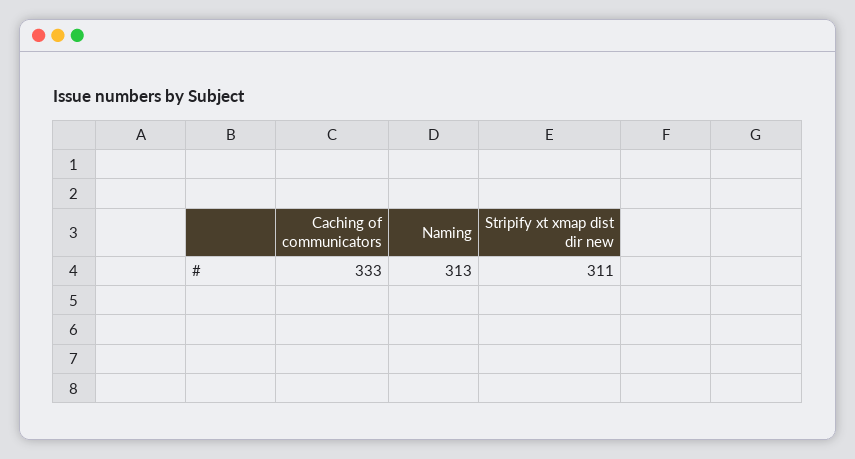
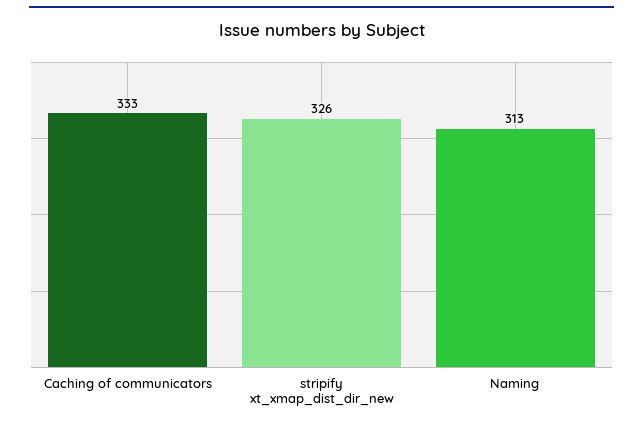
Stripify xt xmap dist dir new: 311 -> 326

